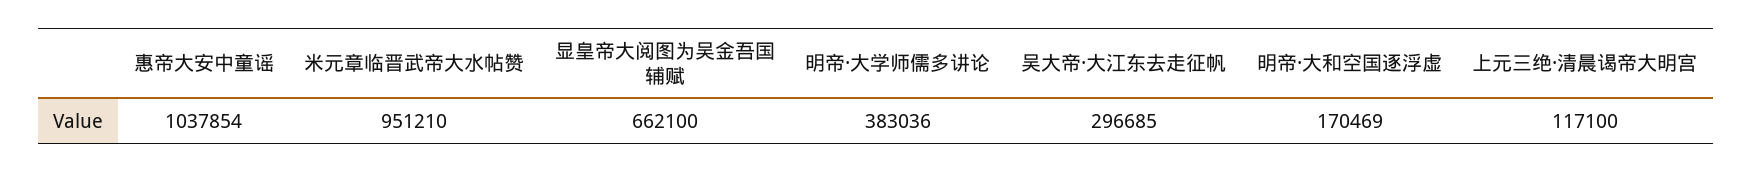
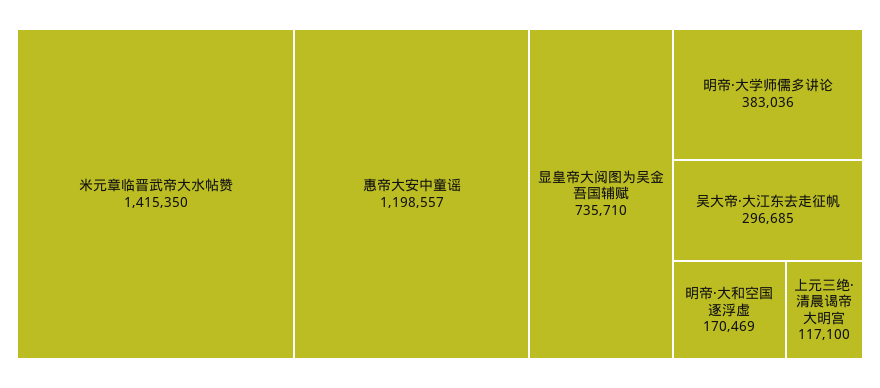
惠帝大安中童谣: 1037854 -> 1198557
米元章临晋武帝大水帖赞: 951210 -> 1415350
显皇帝大阅图为吴金吾国辅赋: 662100 -> 735710

